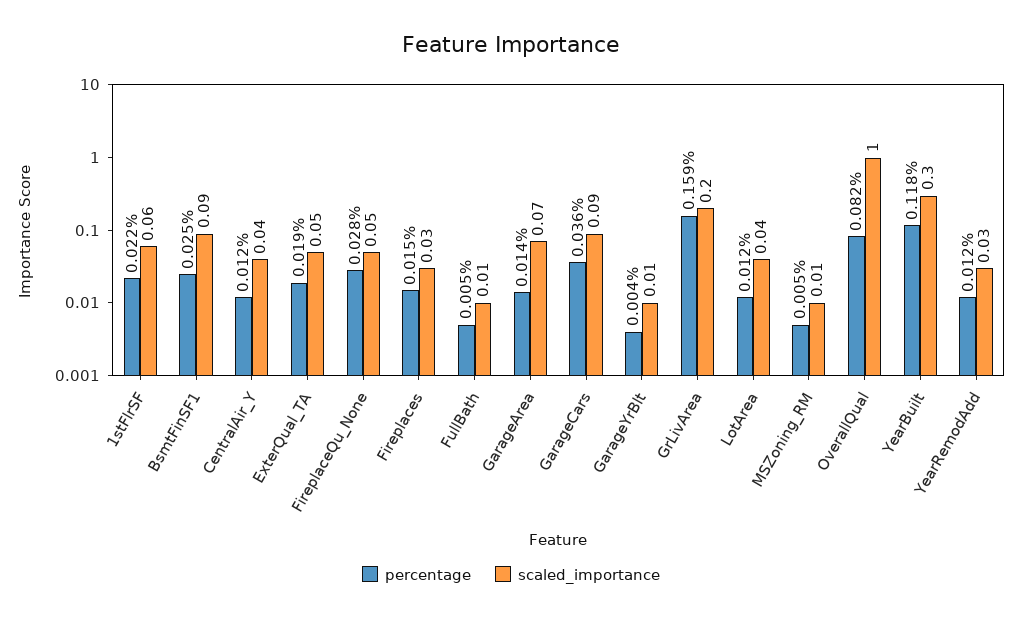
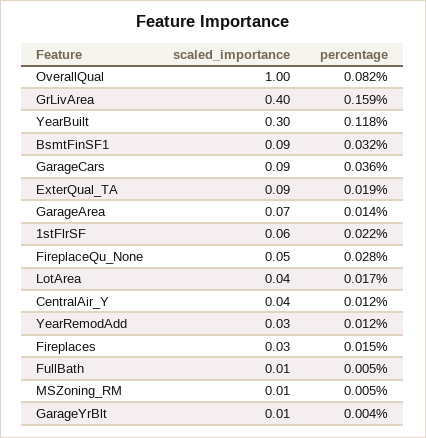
percentage, BsmtFinSF1: 0.025 -> 0.032
scaled_importance, ExterQual_TA: 0.05 -> 0.09
scaled_importance, GrLivArea: 0.2 -> 0.4
percentage, LotArea: 0.012 -> 0.017

